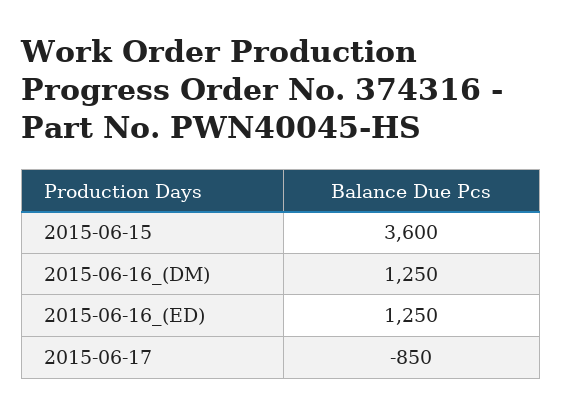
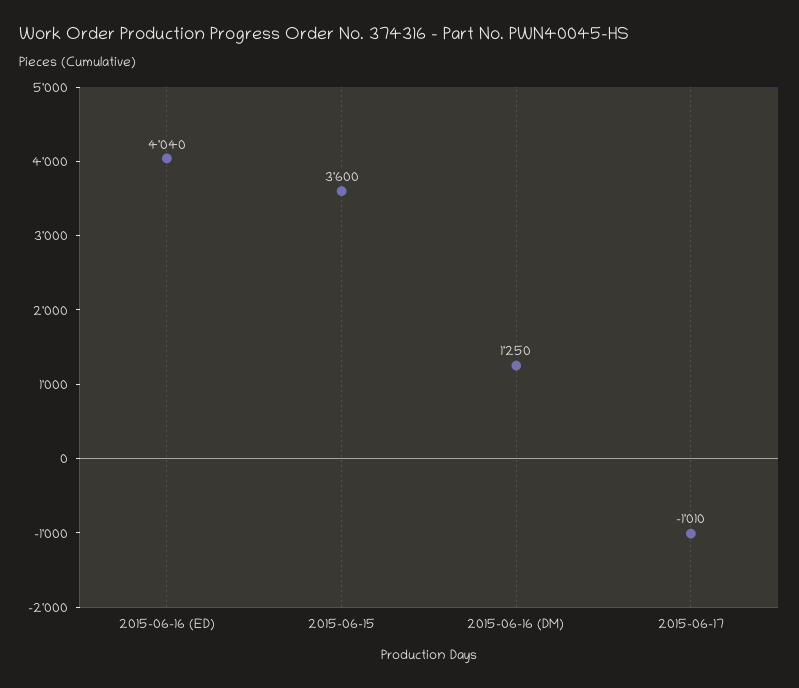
2015-06-16_(ED): 1250 -> 4040
2015-06-17: -850 -> -1010

